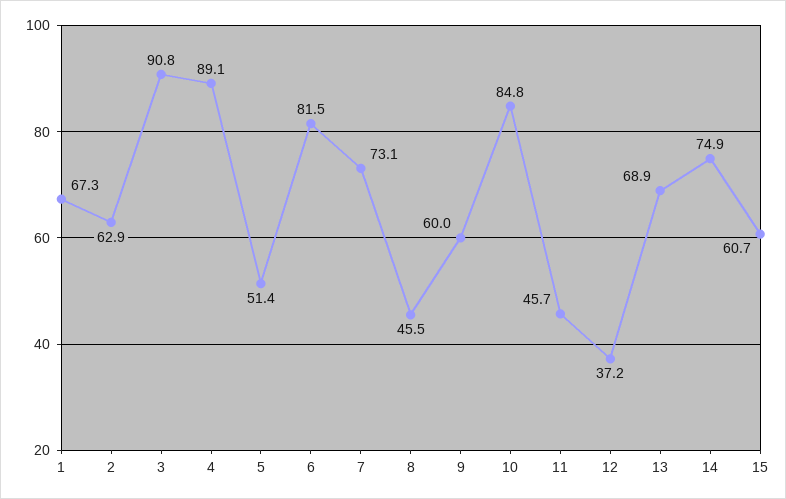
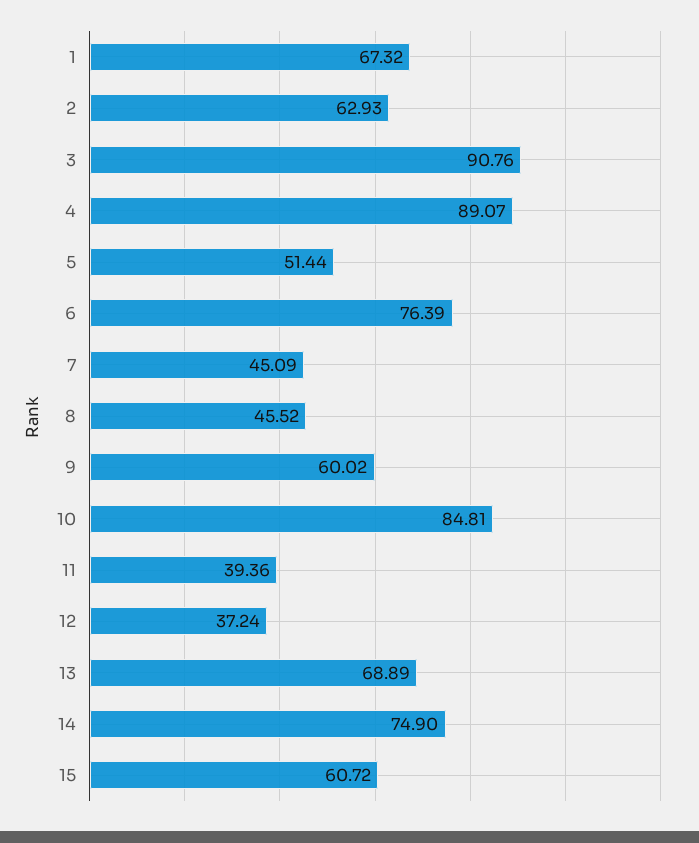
6: 81.5 -> 76.39
7: 73.1 -> 45.09
11: 45.7 -> 39.36

